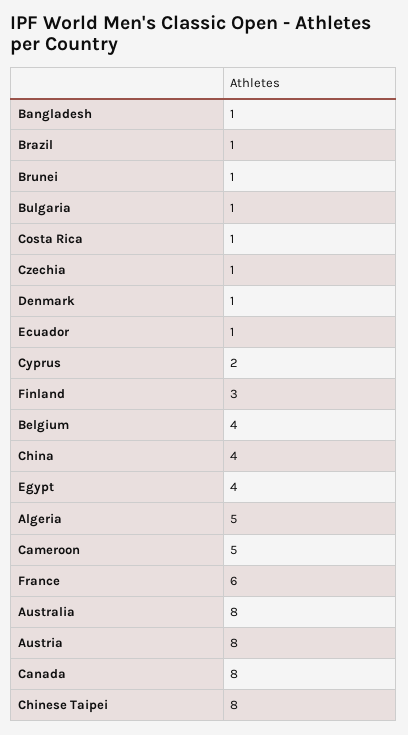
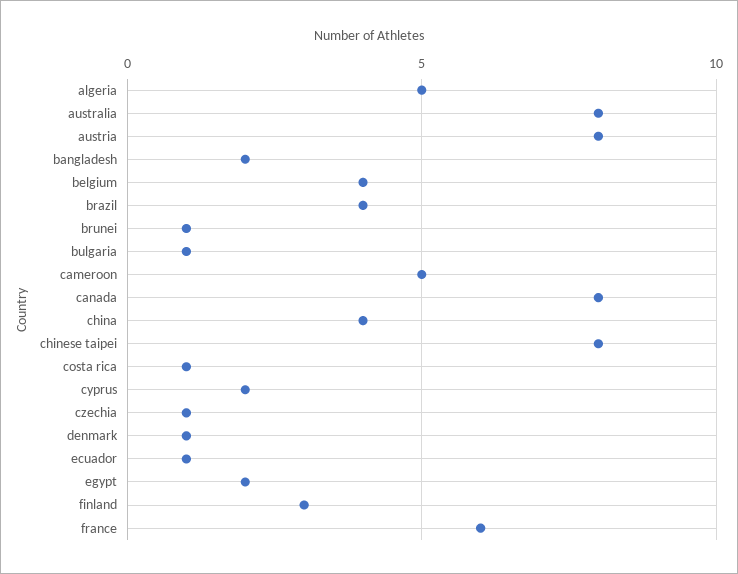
Bangladesh: 1 -> 2
Brazil: 1 -> 4
Egypt: 4 -> 2

